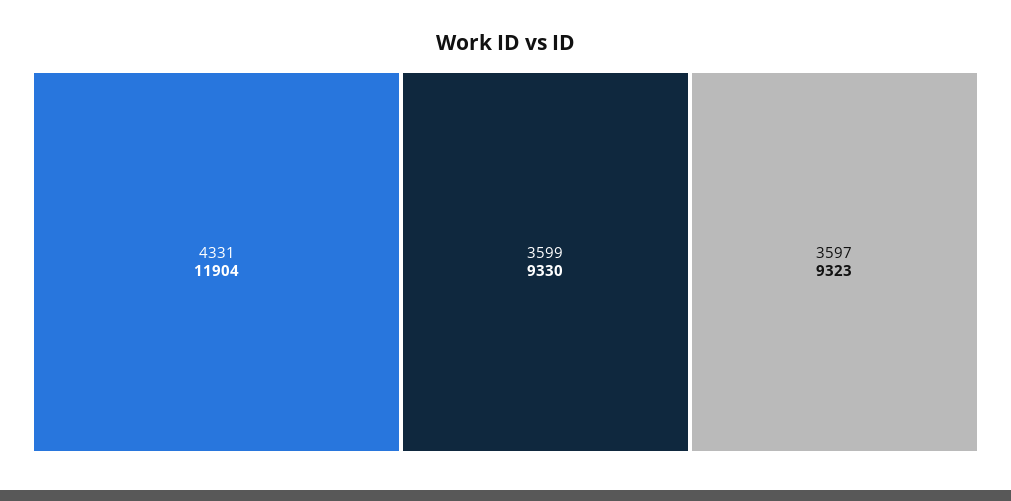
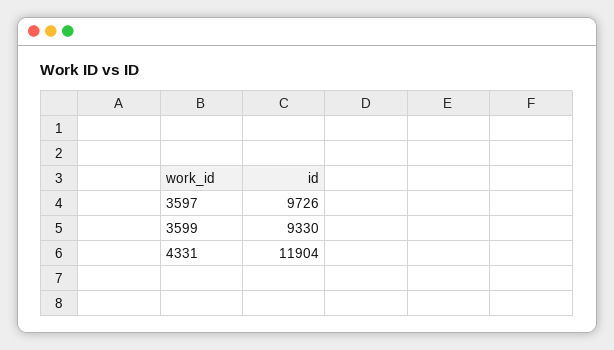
3597: 9323 -> 9726

